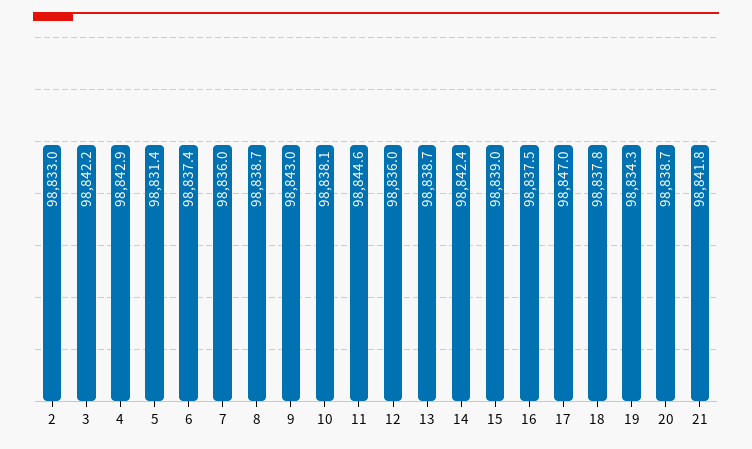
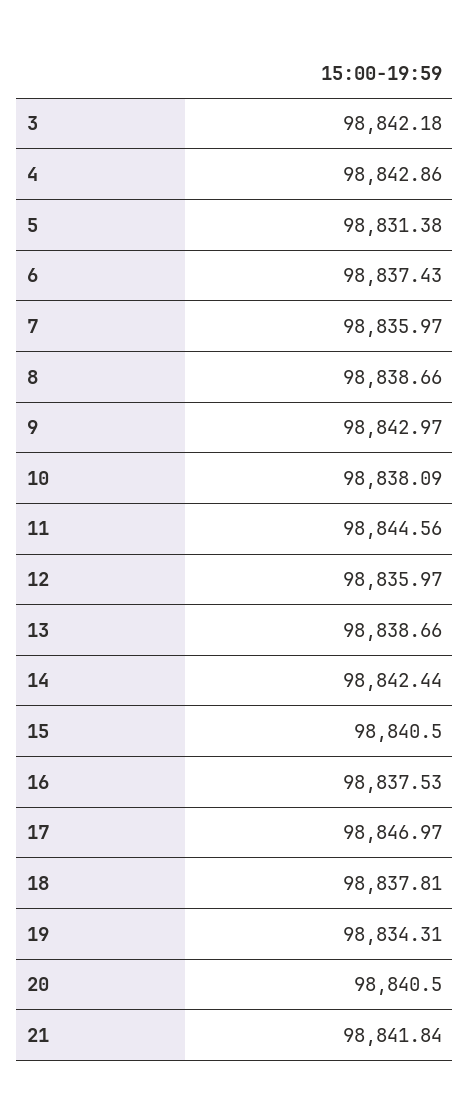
2: 98833 -> none
15: 98839 -> 98840.5
20: 98838.7 -> 98840.5

